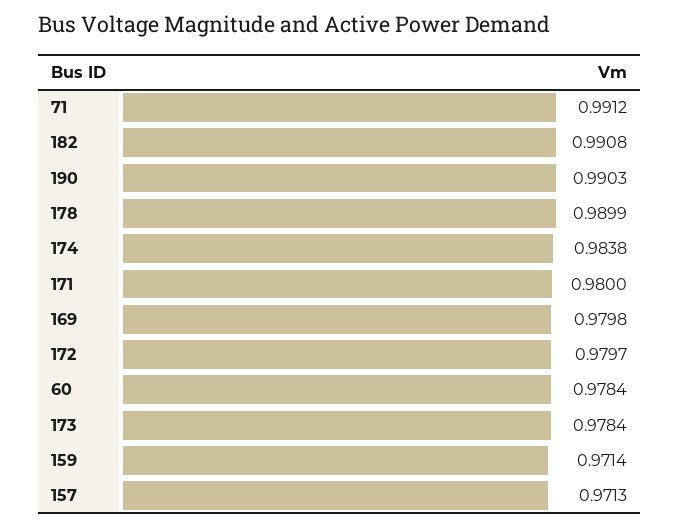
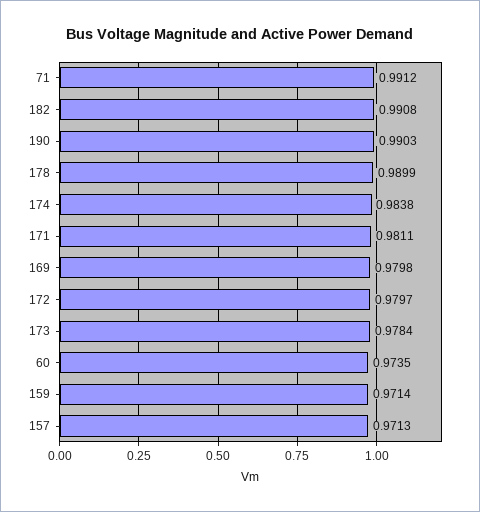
171: 0.98 -> 0.9811
60: 0.9784 -> 0.9735

